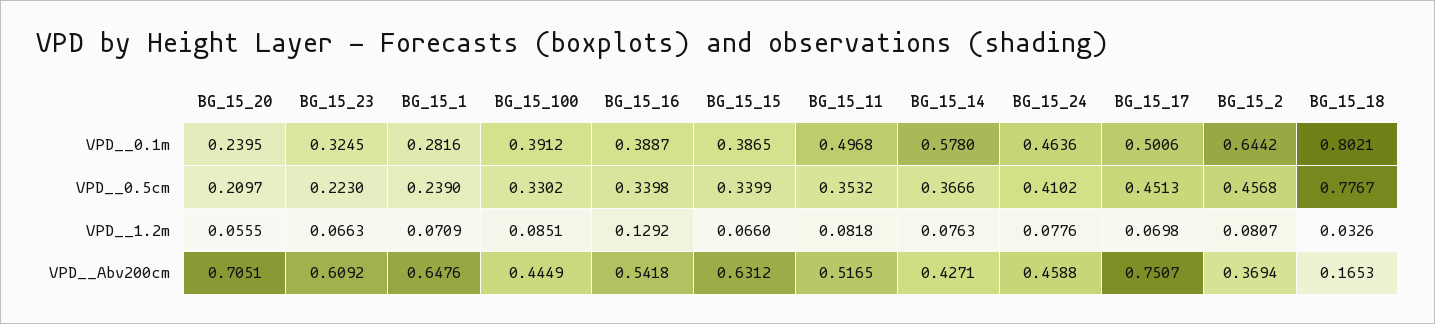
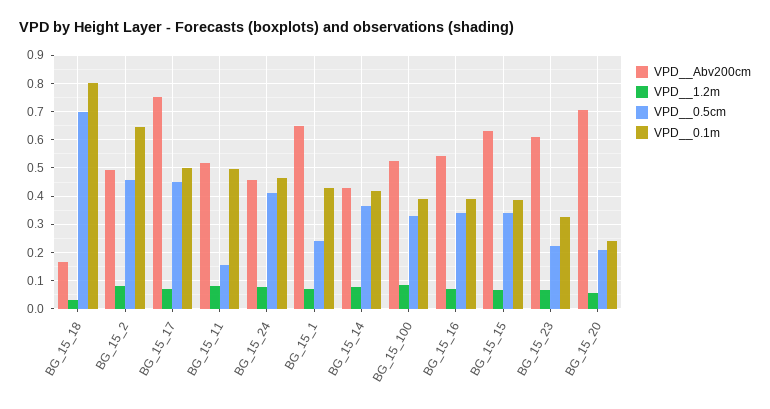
VPD__0.1m, BG_15_1: 0.2816 -> 0.425
VPD__0.1m, BG_15_14: 0.578 -> 0.425
VPD__0.5cm, BG_15_11: 0.3532 -> 0.15
VPD__0.5cm, BG_15_18: 0.7767 -> 0.7
VPD__1.2m, BG_15_16: 0.1292 -> 0.075
VPD__Abv200cm, BG_15_100: 0.4449 -> 0.525
VPD__Abv200cm, BG_15_2: 0.3694 -> 0.5

